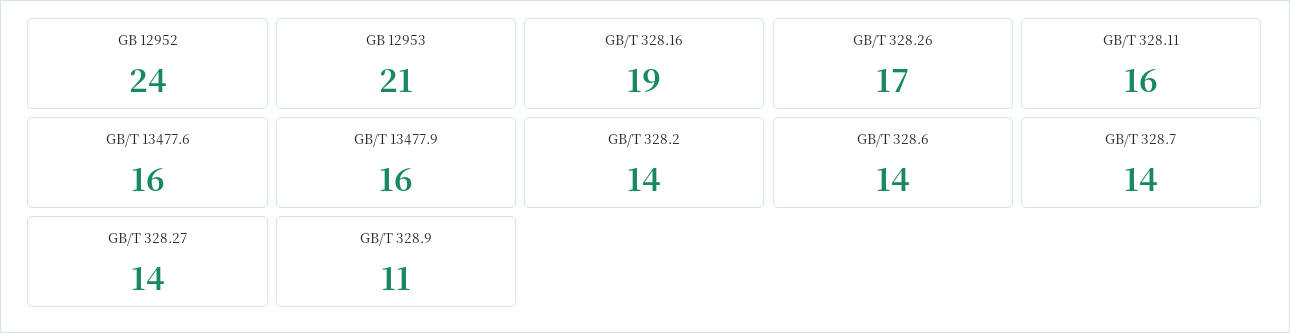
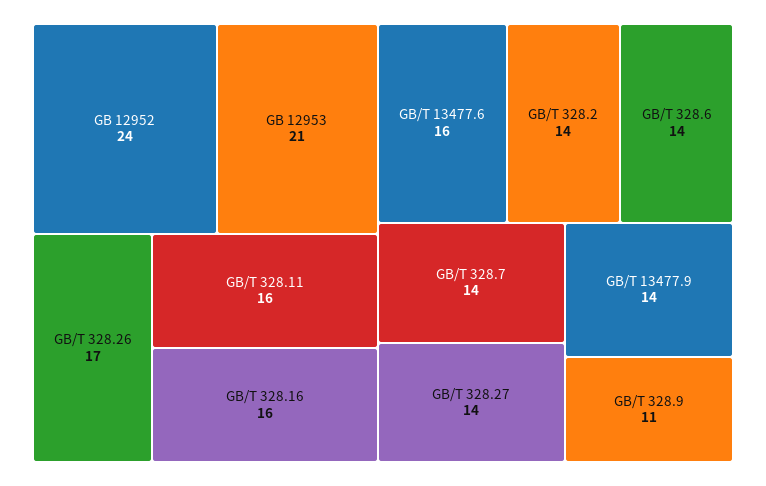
GB/T 328.16: 19 -> 16
GB/T 13477.9: 16 -> 14

